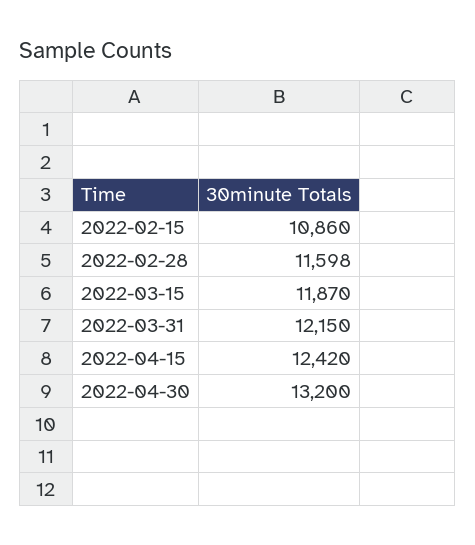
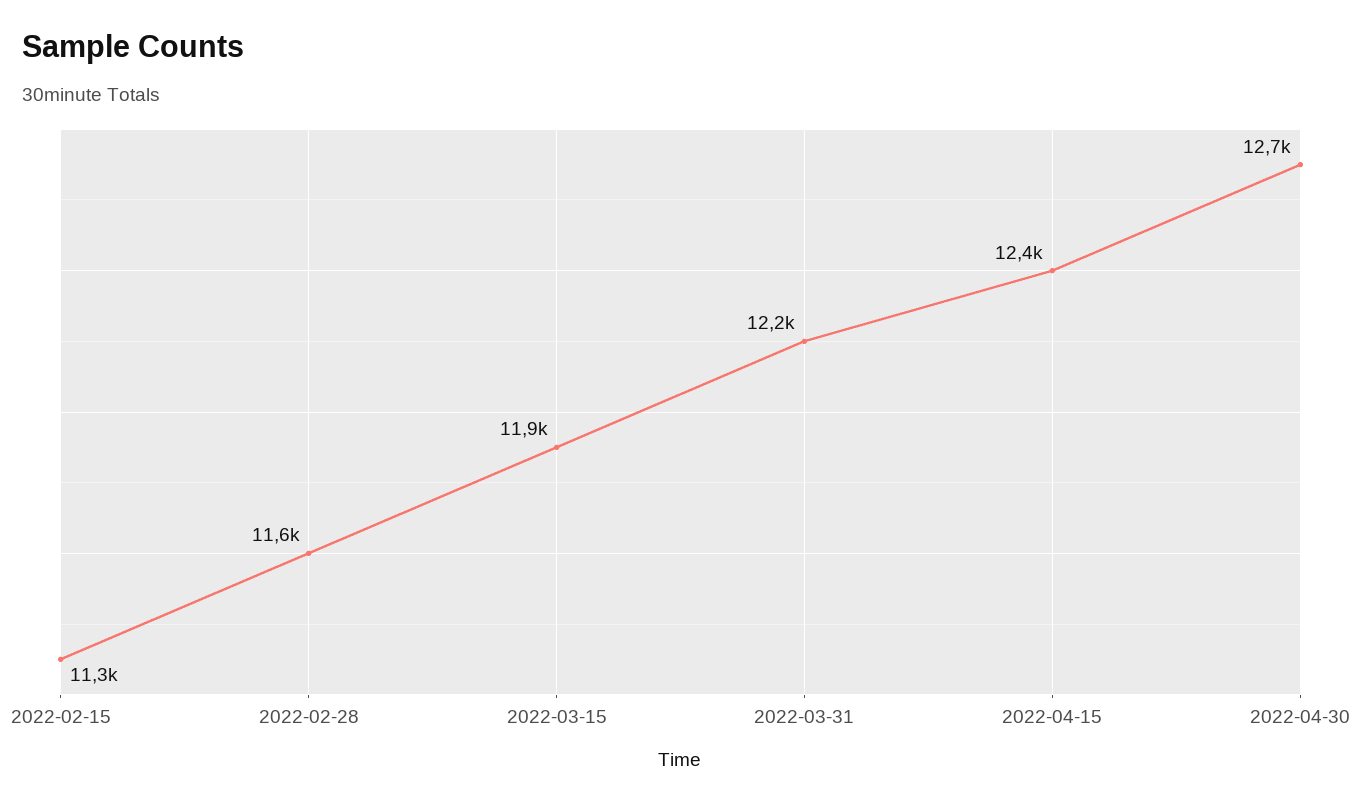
2022-02-15: 10860 -> 11300
2022-04-30: 13200 -> 12700

